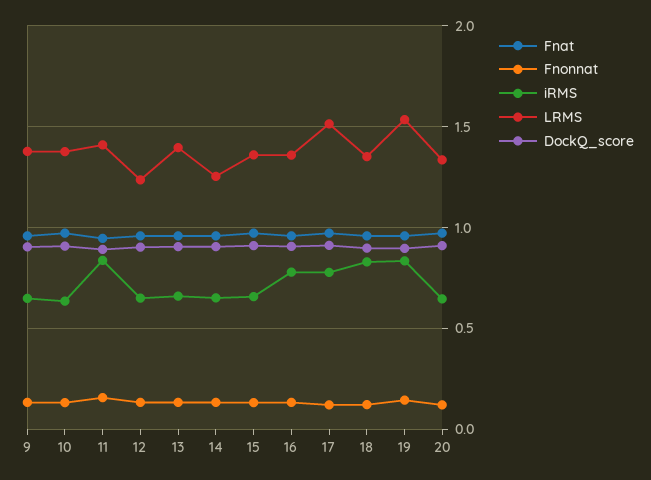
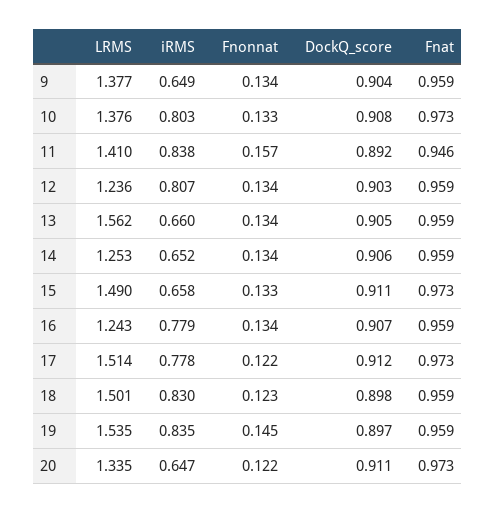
iRMS, 10: 0.65 -> 0.803
iRMS, 12: 0.65 -> 0.807
LRMS, 13: 1.4 -> 1.562
LRMS, 15: 1.35 -> 1.49
LRMS, 16: 1.35 -> 1.243
LRMS, 18: 1.35 -> 1.501

